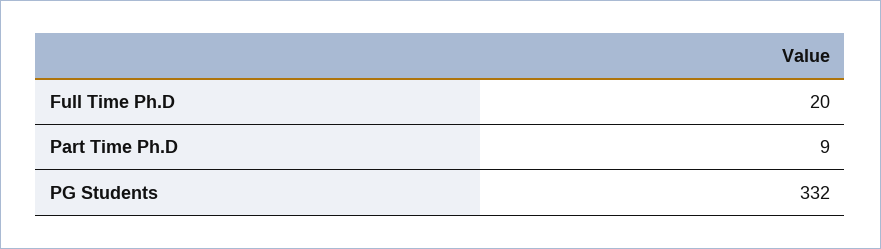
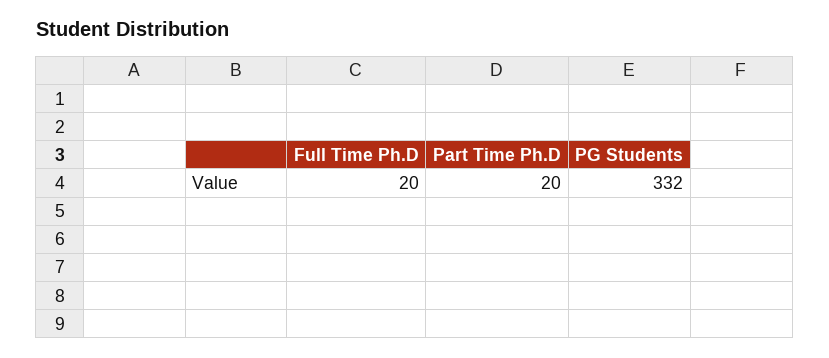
Part Time Ph.D: 9 -> 20

